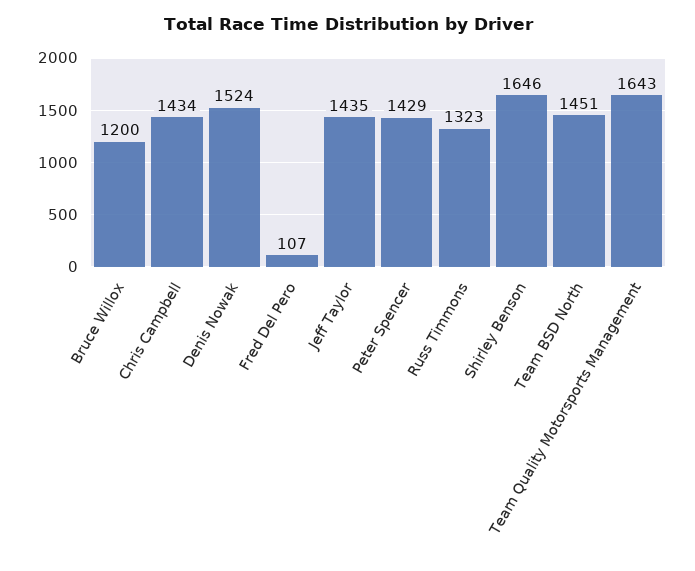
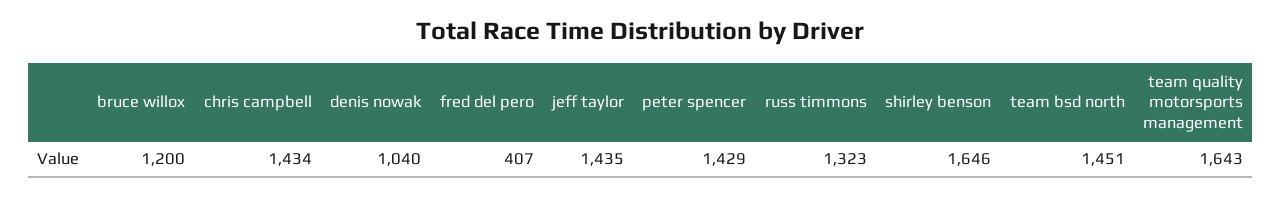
Denis Nowak: 1524 -> 1040
Fred Del Pero: 107 -> 407

